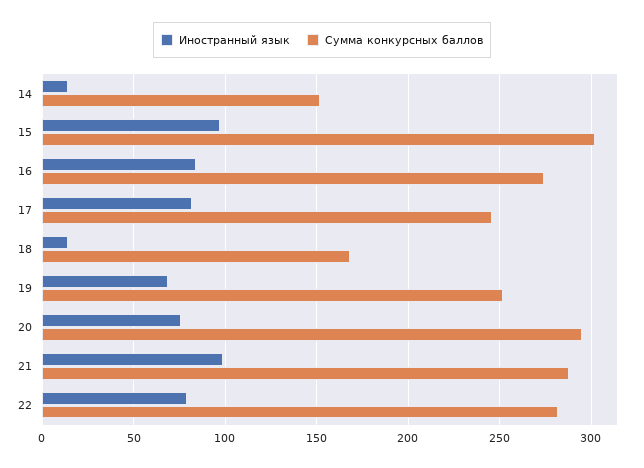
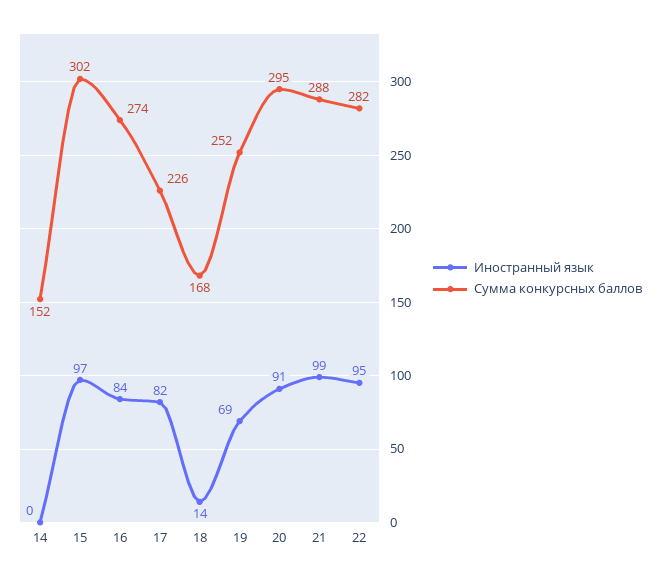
Иностранный язык, 14: 15 -> 0
Сумма конкурсных баллов, 17: 245 -> 226
Иностранный язык, 20: 75 -> 91
Иностранный язык, 22: 80 -> 95

